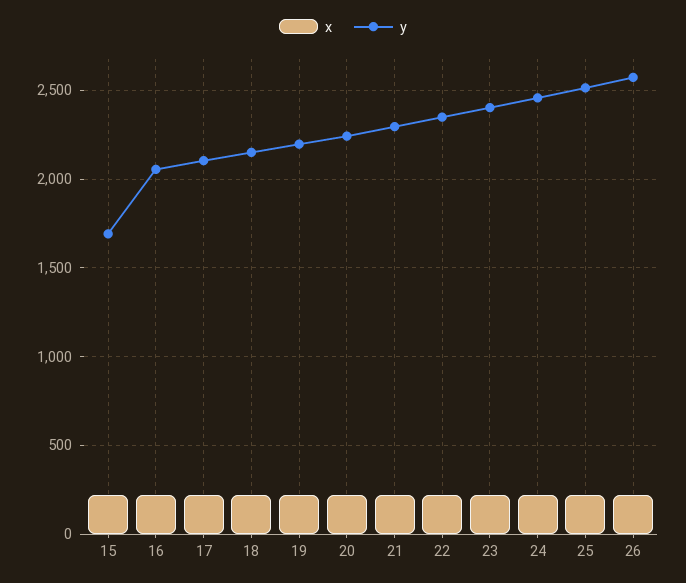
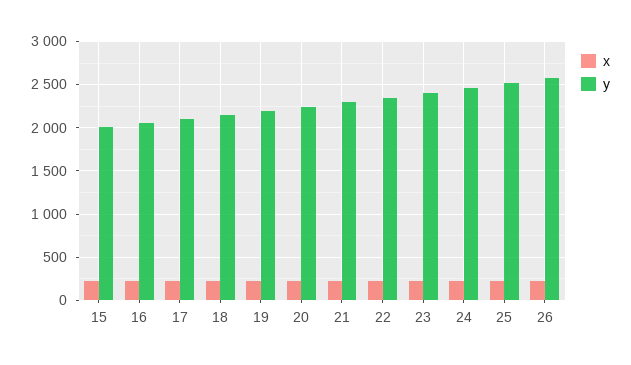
y, 15: 1700 -> 2000

